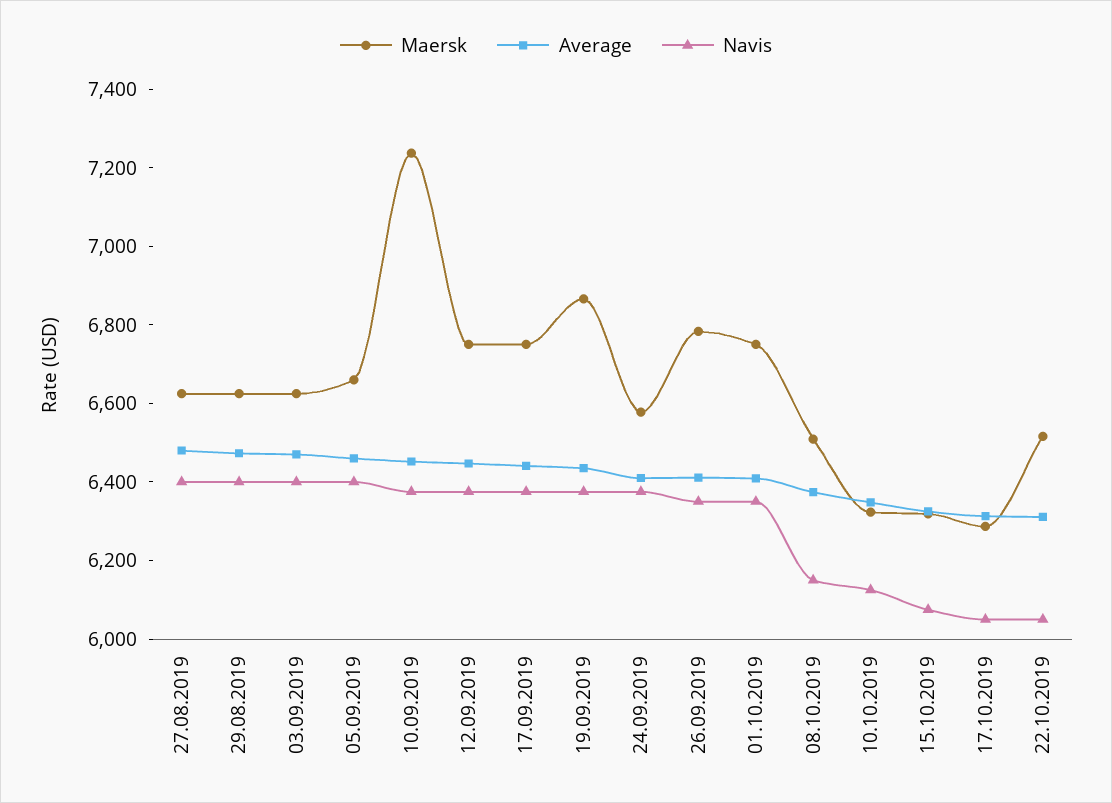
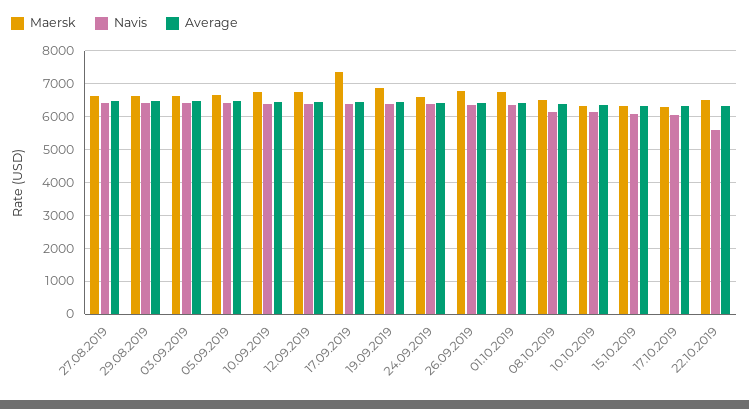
Maersk, 10.09.2019: 7250 -> 6800
Maersk, 17.09.2019: 6750 -> 7400
Navis, 22.10.2019: 6050 -> 5600

